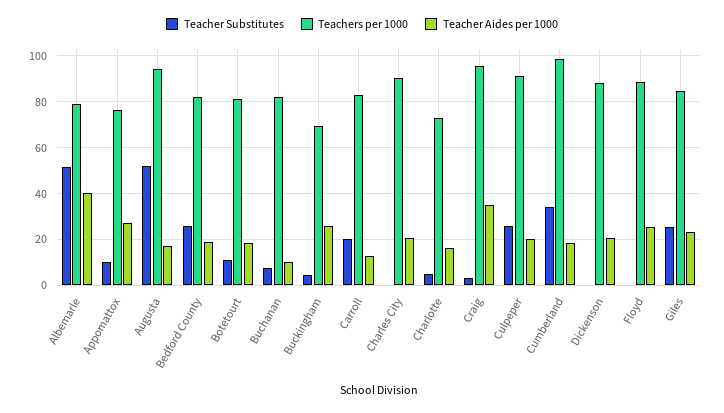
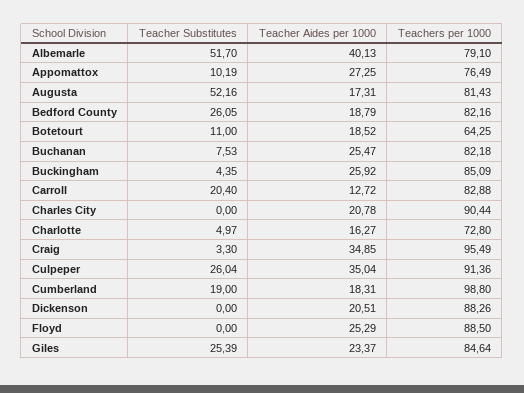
Teachers per 1000, Augusta: 95 -> 81.43
Teachers per 1000, Botetourt: 80 -> 64.25
Teacher Aides per 1000, Buchanan: 10 -> 25.47
Teachers per 1000, Buckingham: 70 -> 85.09
Teacher Aides per 1000, Culpeper: 20 -> 35.04
Teacher Substitutes, Cumberland: 35 -> 19

